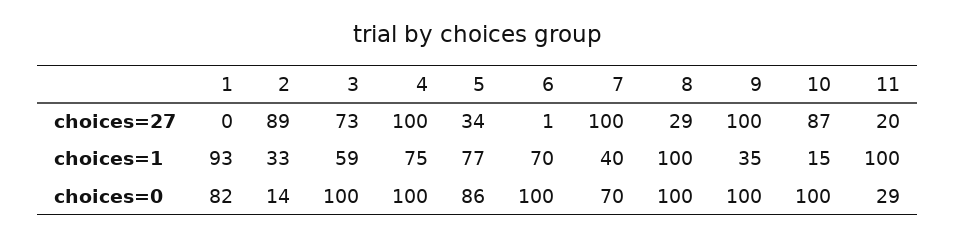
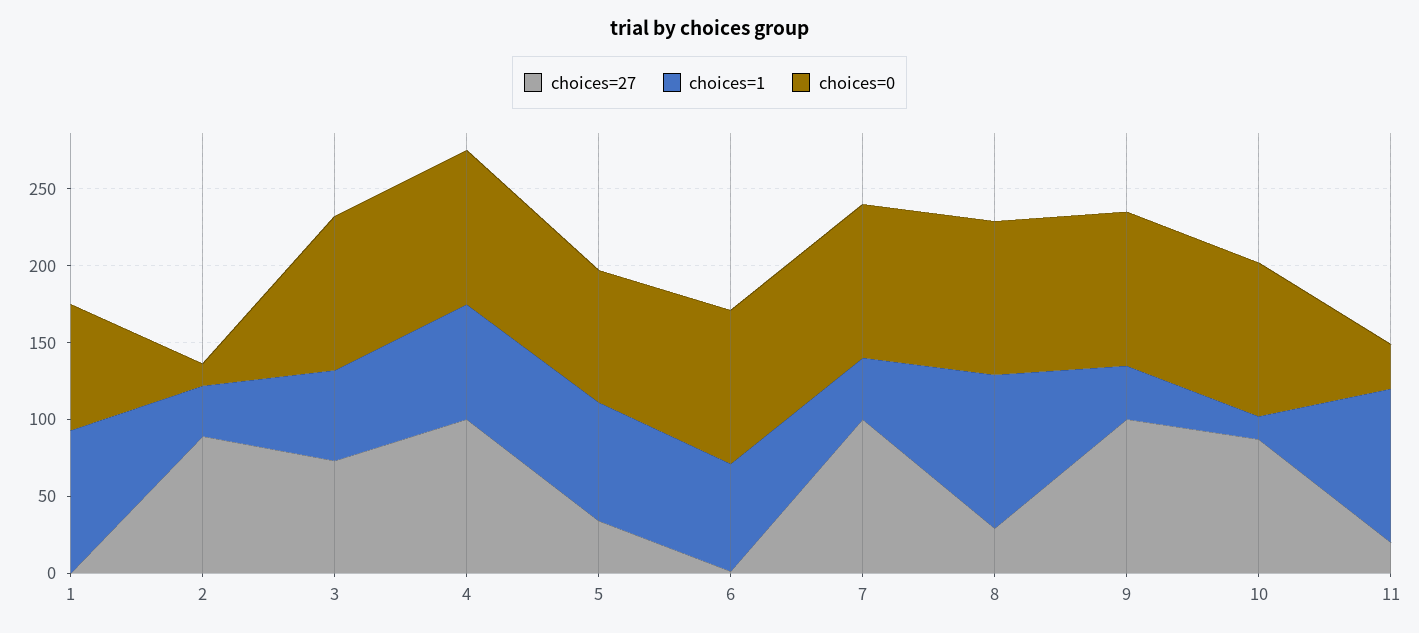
choices=0, 7: 70 -> 100

